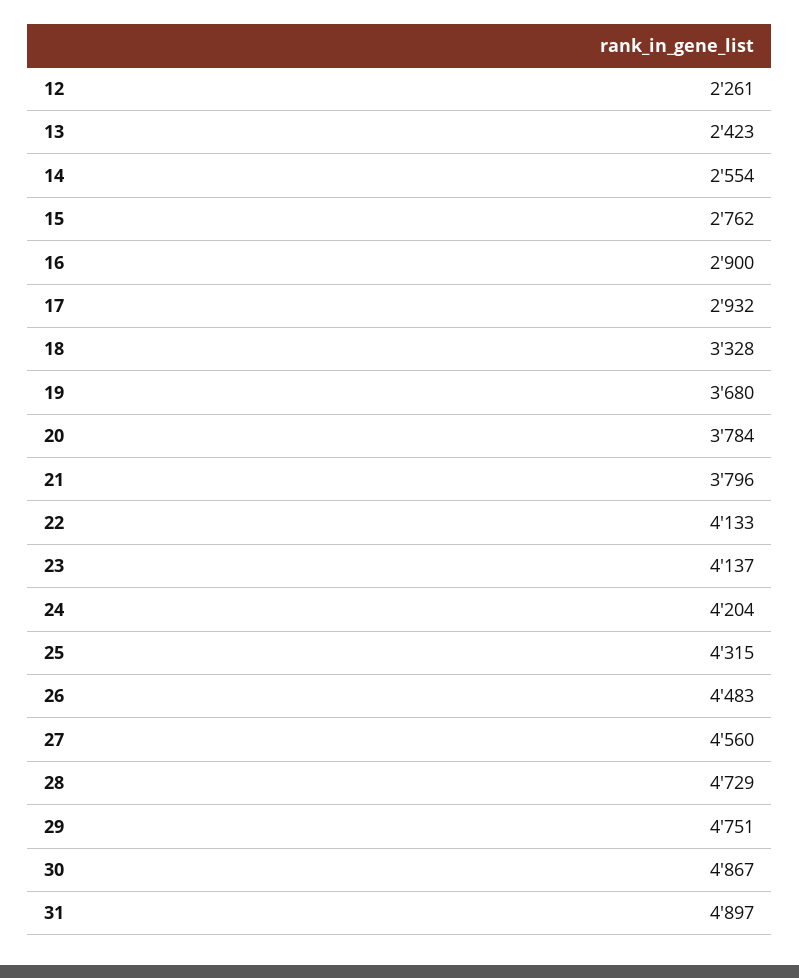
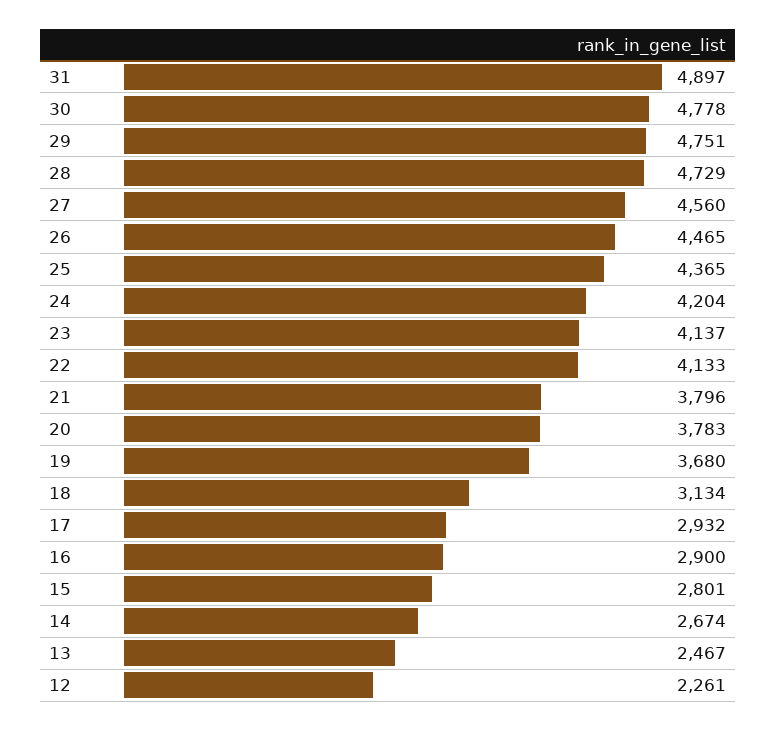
13: 2423 -> 2467
14: 2554 -> 2674
15: 2762 -> 2801
18: 3328 -> 3134
20: 3784 -> 3783
25: 4315 -> 4365
26: 4483 -> 4465
30: 4867 -> 4778

